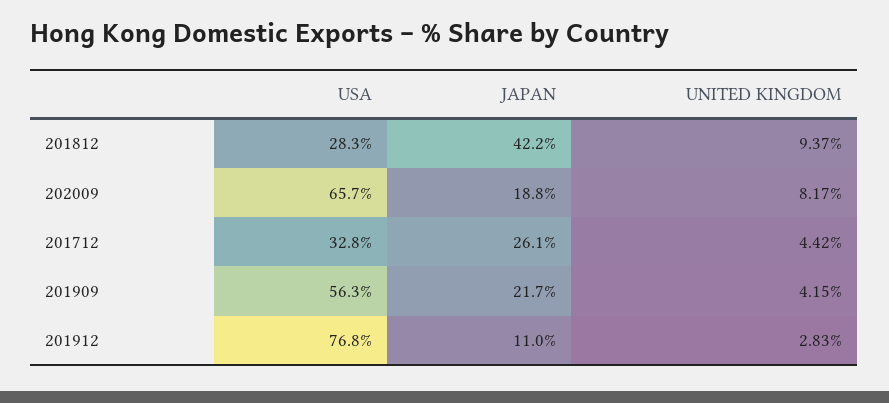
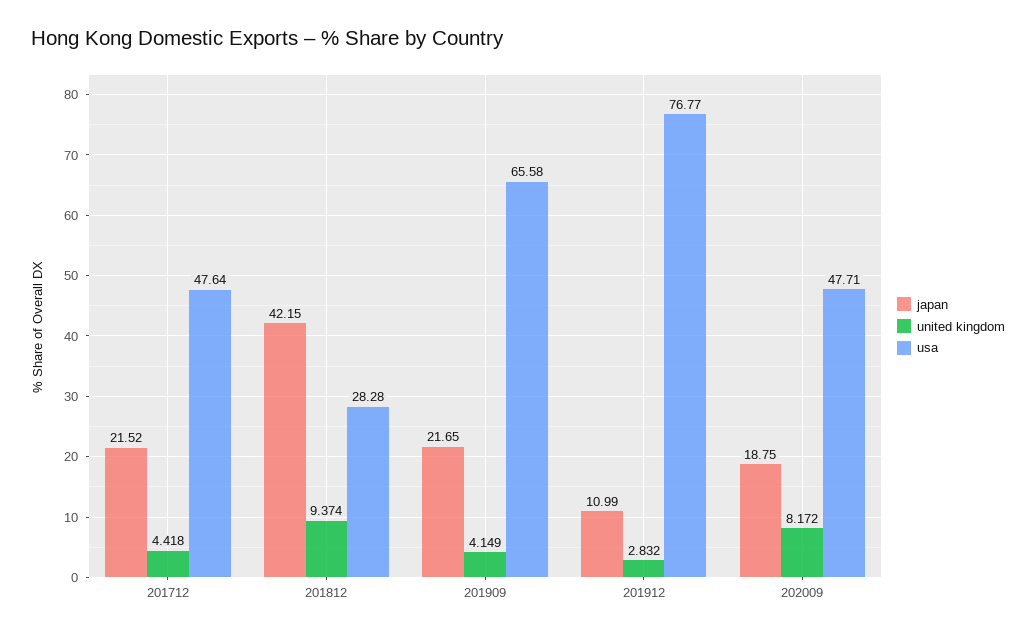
USA, 202009: 65.7 -> 47.71
USA, 201712: 32.8 -> 47.64
JAPAN, 201712: 26.1 -> 21.52
USA, 201909: 56.3 -> 65.58

